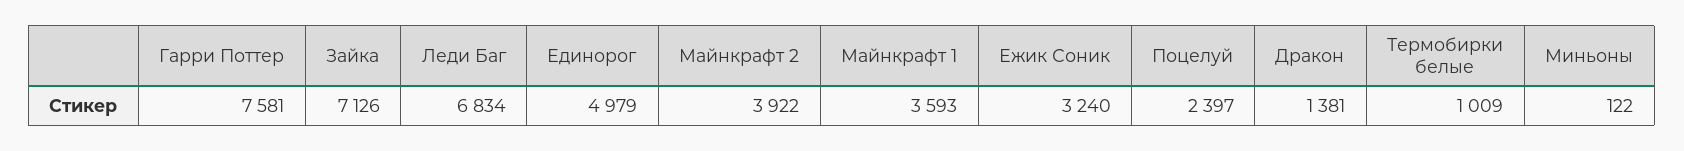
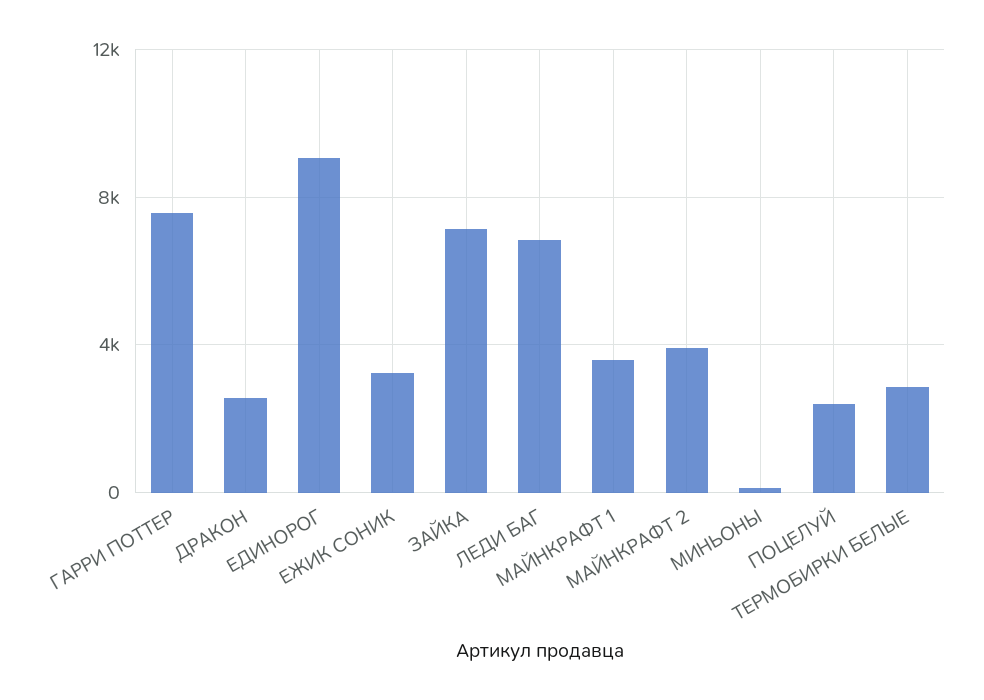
Единорог: 4979 -> 9000
Дракон: 1381 -> 2500
Термобирки белые: 1009 -> 3000

